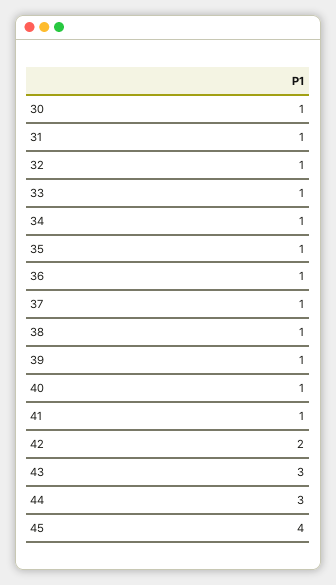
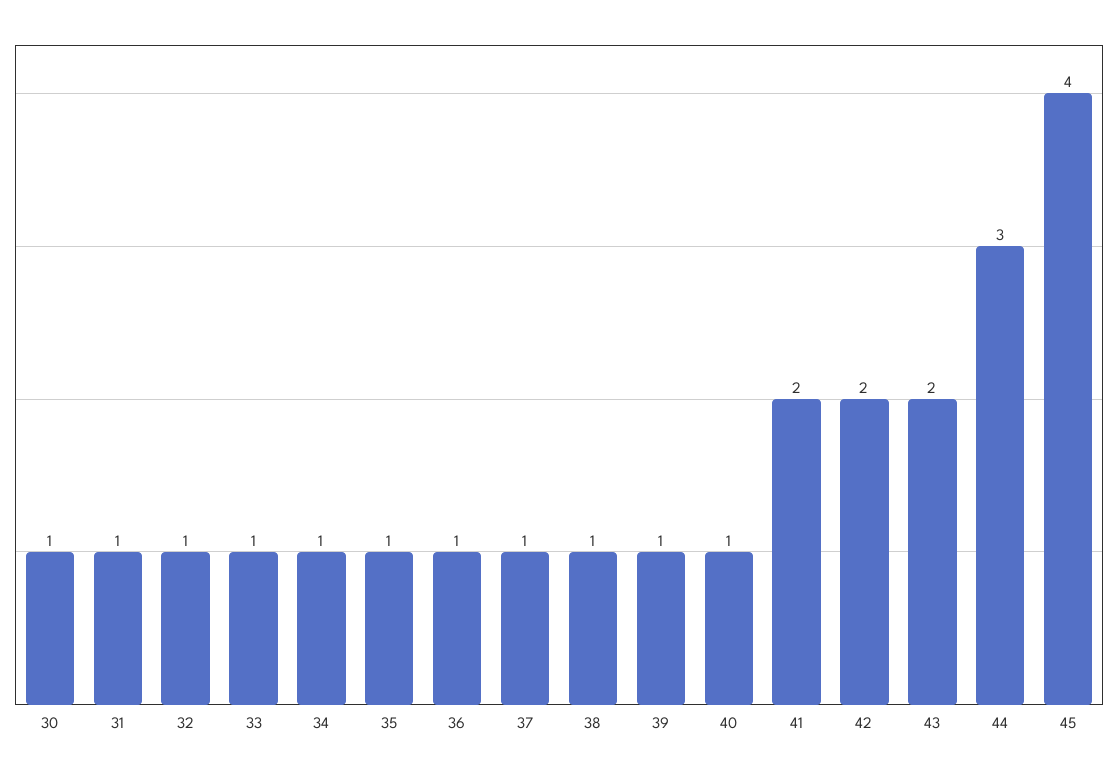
41: 1 -> 2
43: 3 -> 2

